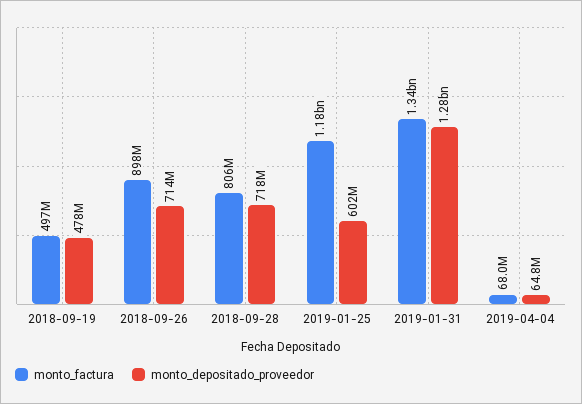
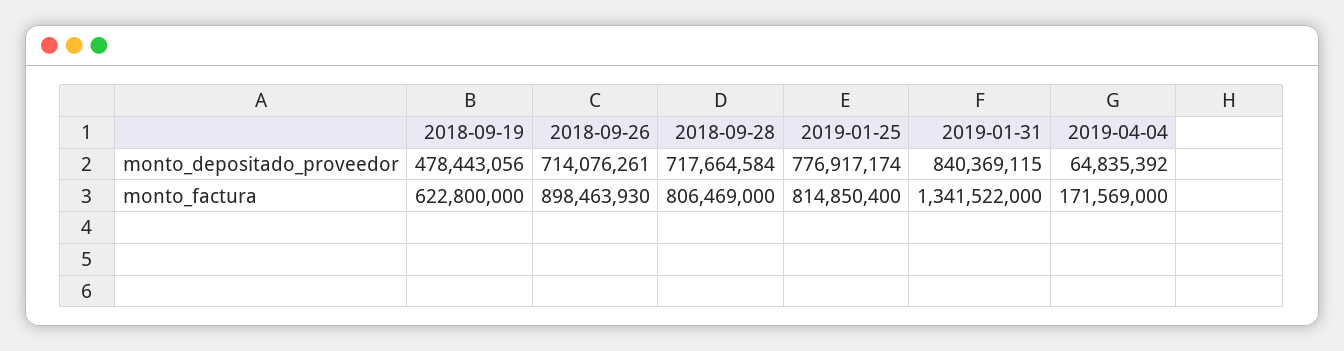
monto_factura, 2018-09-19: 497000000 -> 622800000
monto_factura, 2019-01-25: 1180000000 -> 814850400
monto_depositado_proveedor, 2019-01-25: 602000000 -> 776917174
monto_depositado_proveedor, 2019-01-31: 1280000000 -> 840369115
monto_factura, 2019-04-04: 68000000 -> 171569000

